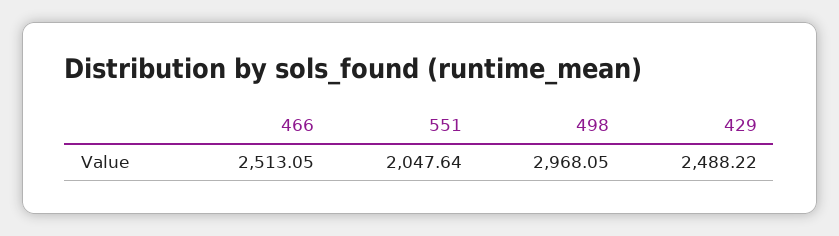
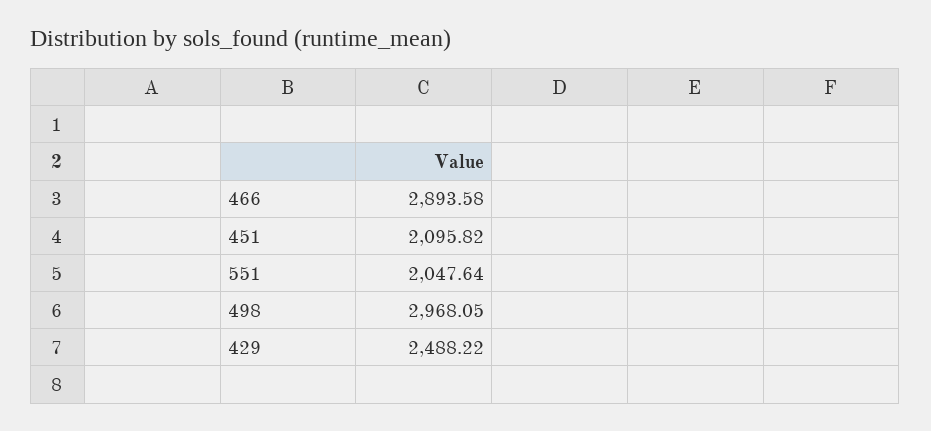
466: 2513.05 -> 2893.58
451: none -> 2095.82

